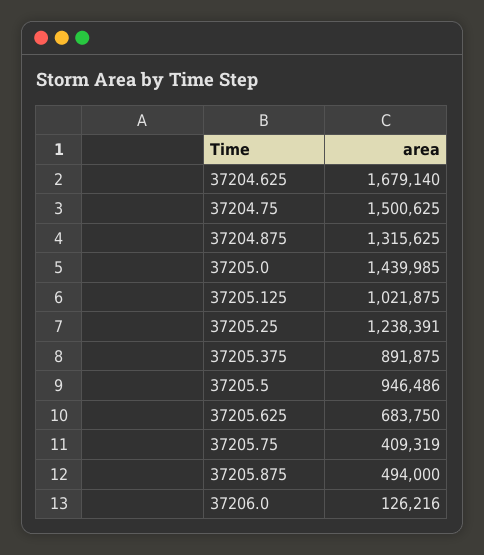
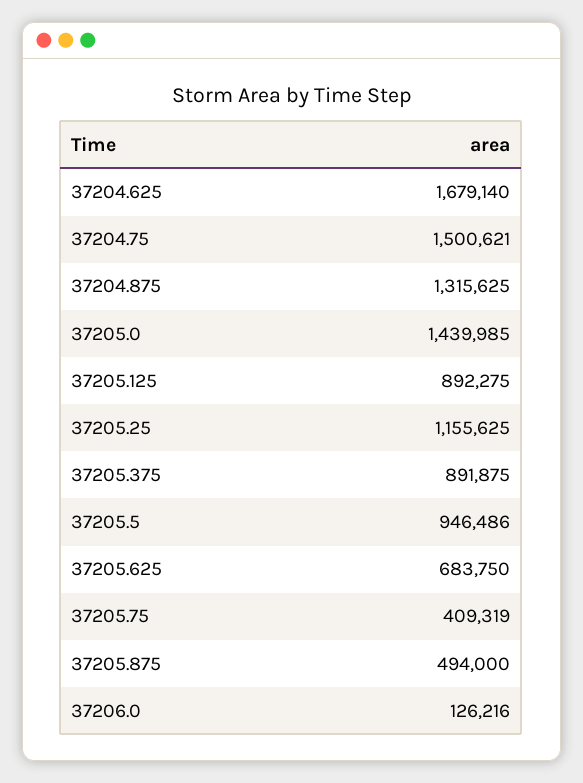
37204.75: 1500625 -> 1500621
37205.125: 1021875 -> 892275
37205.25: 1238391 -> 1155625

